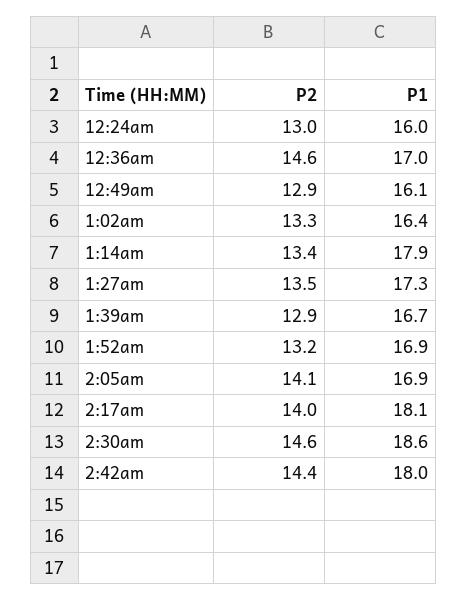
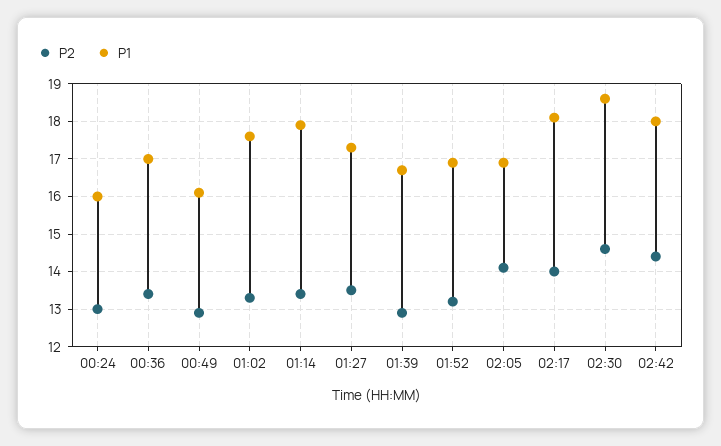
P2, 12:36am: 14.6 -> 13.5
P1, 1:02am: 16.4 -> 17.5

